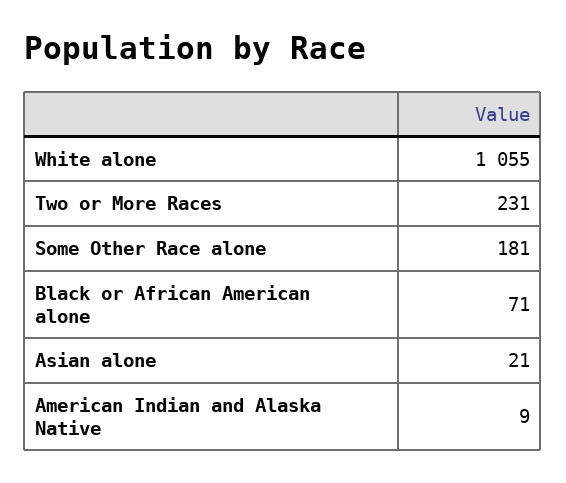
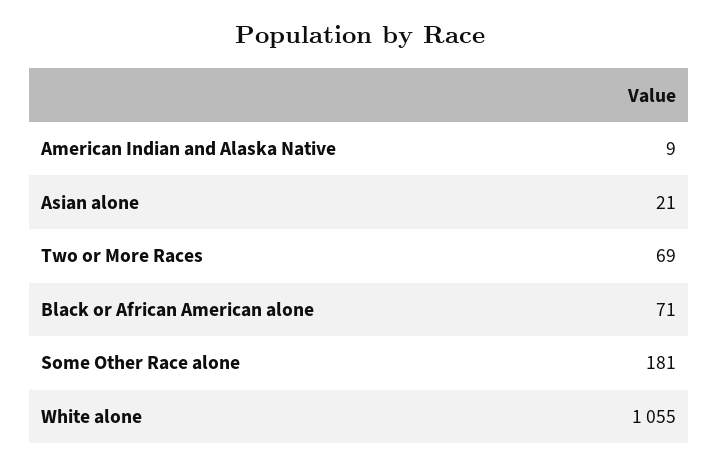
Two or More Races: 231 -> 69

